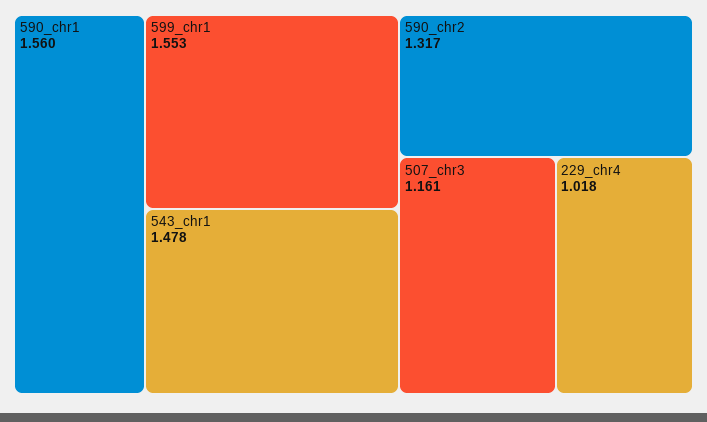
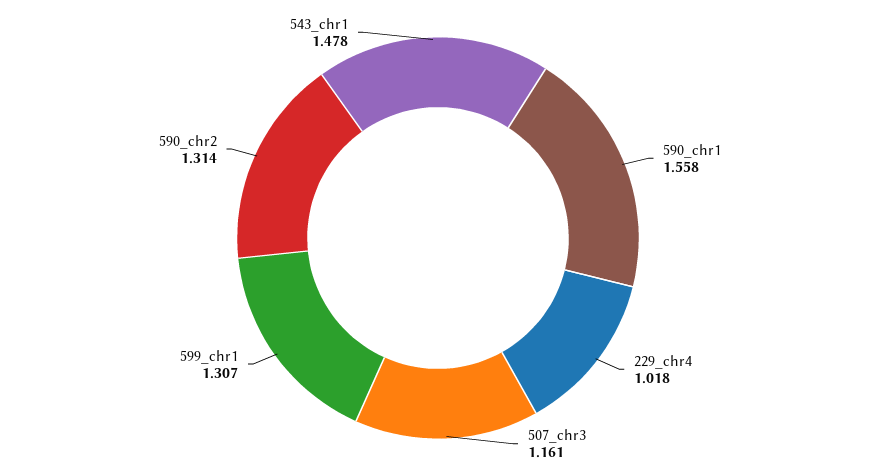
590_chr1: 1.56 -> 1.558
599_chr1: 1.553 -> 1.307
590_chr2: 1.317 -> 1.314

